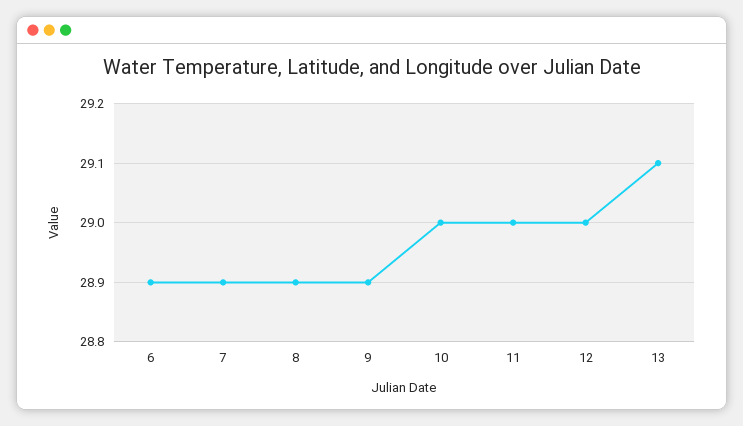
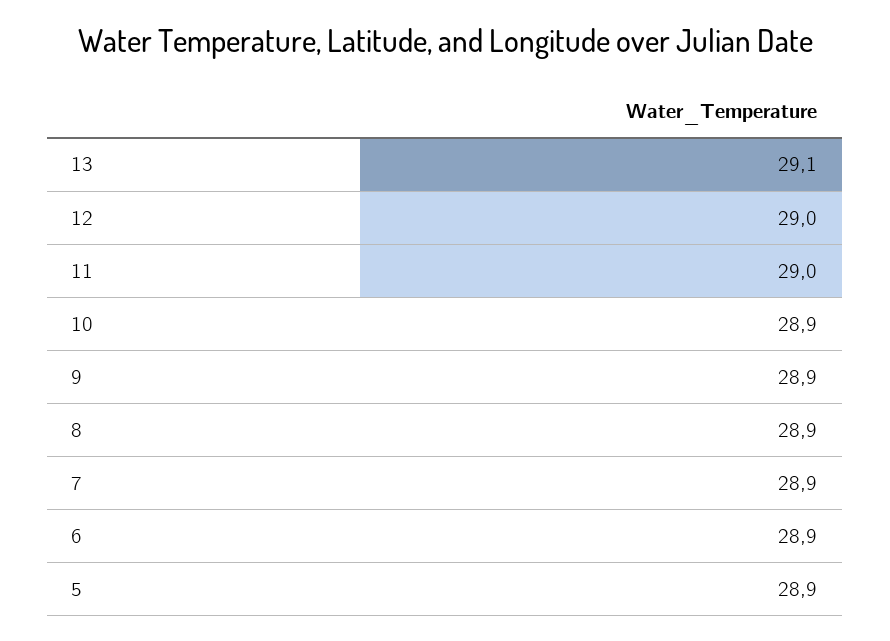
10: 29 -> 28.9
5: none -> 28.9

